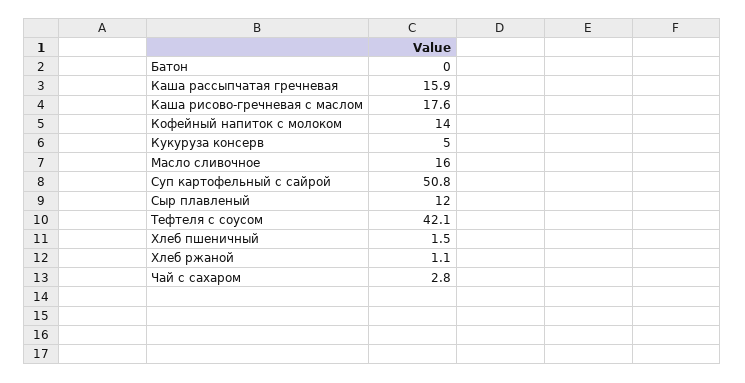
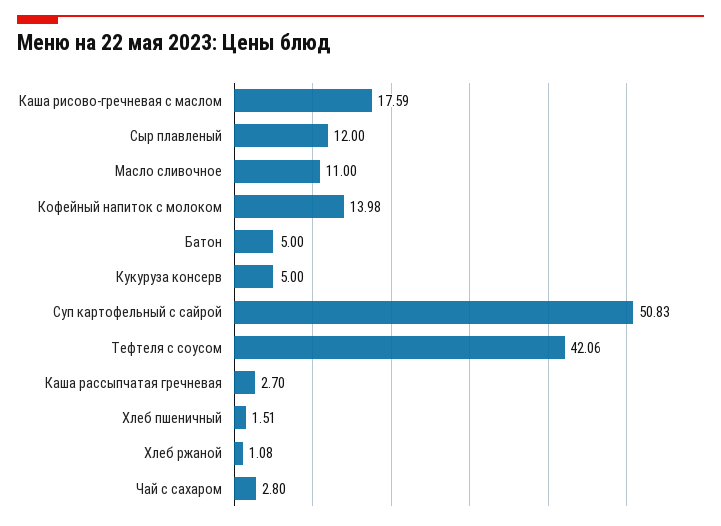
Батон: 0 -> 5
Каша рассыпчатая гречневая: 15.9 -> 2.7
Масло сливочное: 16 -> 11

